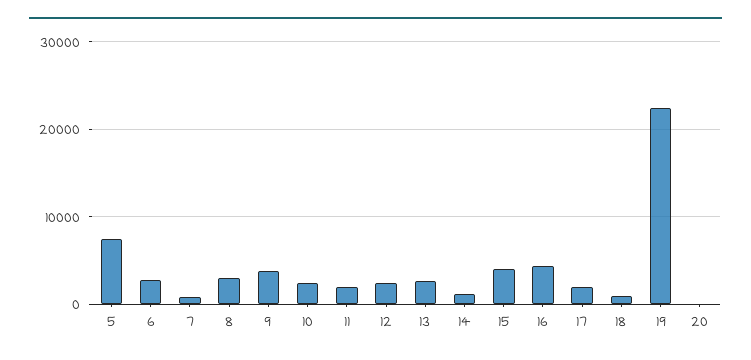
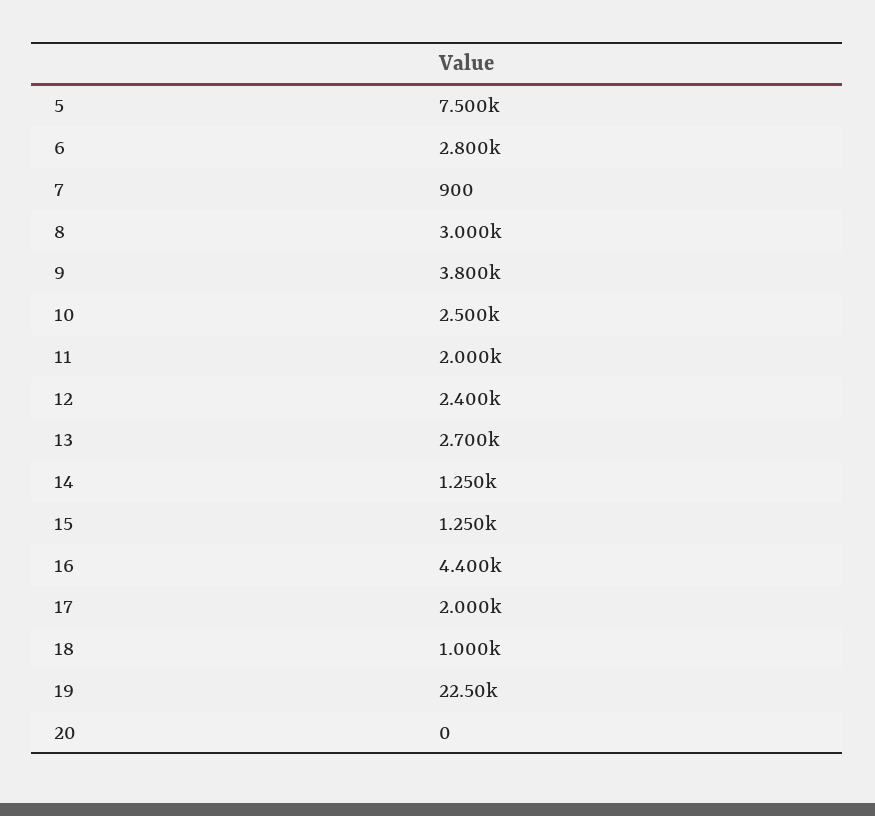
15: 4000 -> 1250

